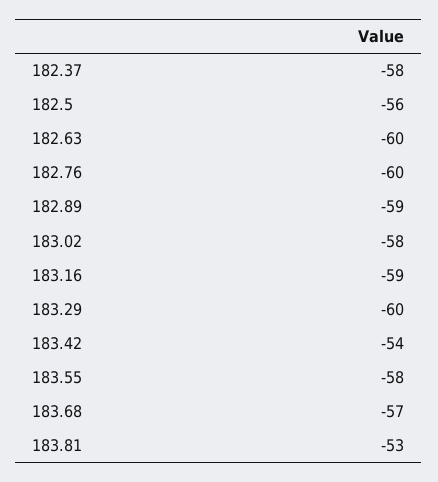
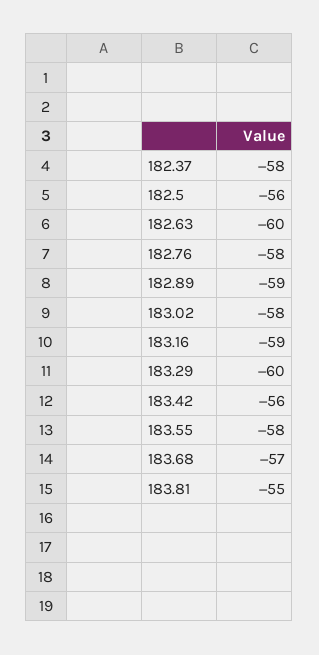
182.76: -60 -> -58
183.42: -54 -> -56
183.81: -53 -> -55

